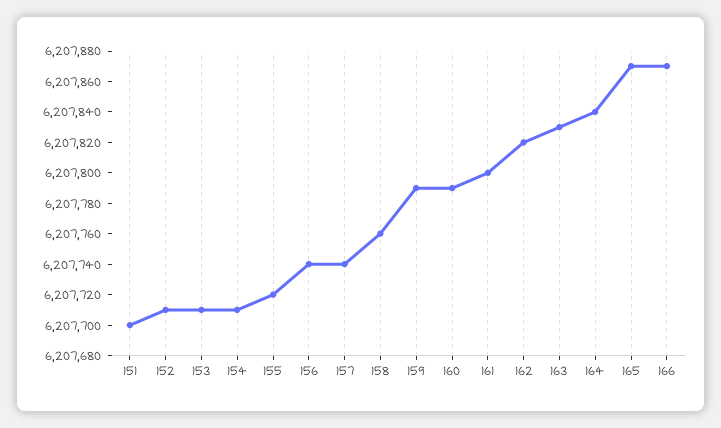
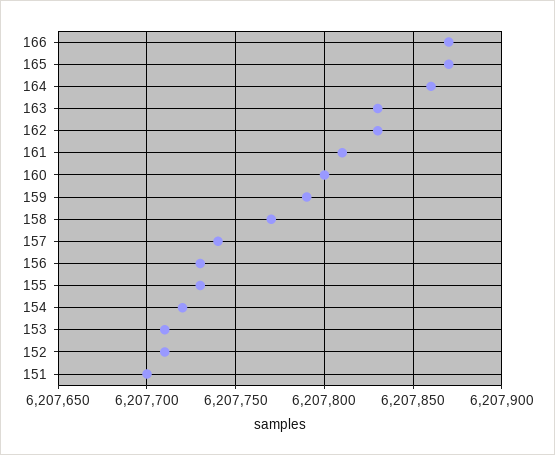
154: 6207710 -> 6207720
155: 6207720 -> 6207730
156: 6207740 -> 6207730
158: 6207760 -> 6207770
160: 6207790 -> 6207800
161: 6207800 -> 6207810
162: 6207820 -> 6207830
164: 6207840 -> 6207860

